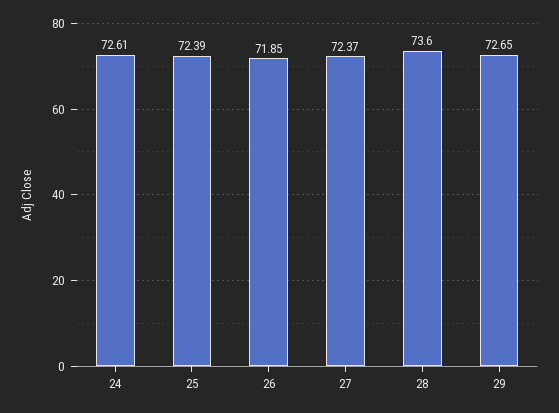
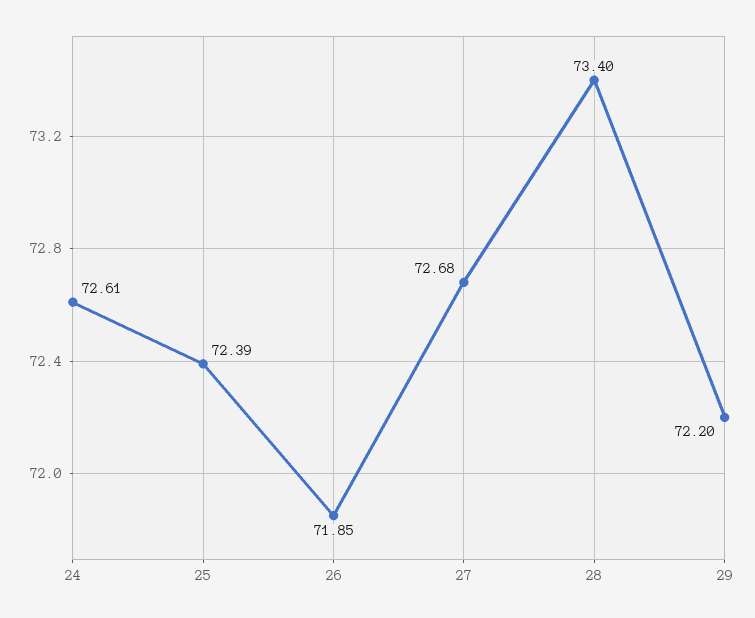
27: 72.37 -> 72.68
28: 73.6 -> 73.4
29: 72.65 -> 72.2

